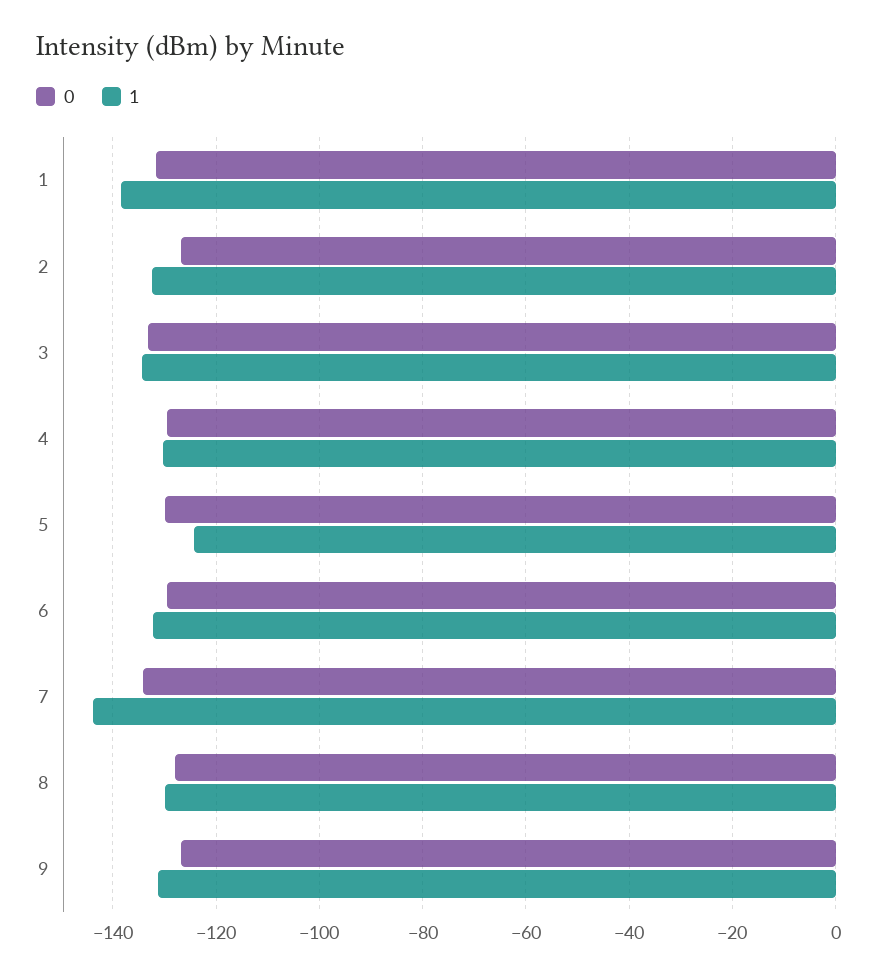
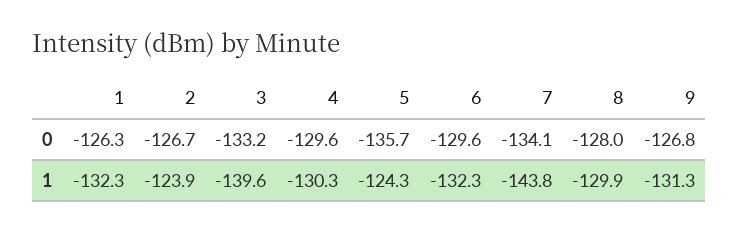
0, 1: -132 -> -126.3
1, 1: -138 -> -132.3
1, 2: -132 -> -123.9
1, 3: -134 -> -139.6
0, 5: -130 -> -135.7

